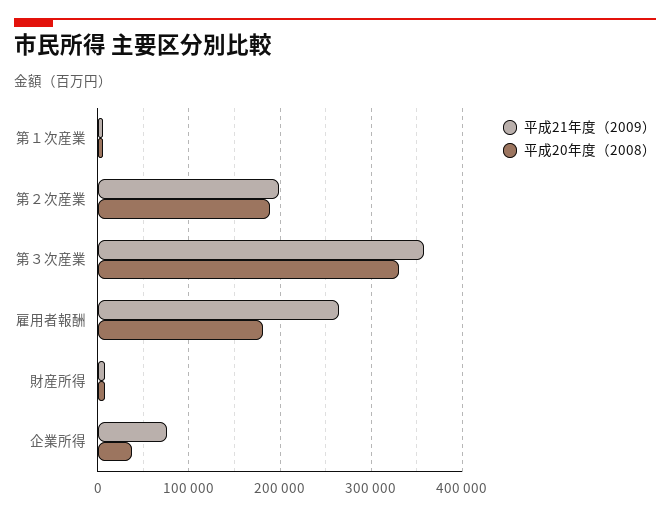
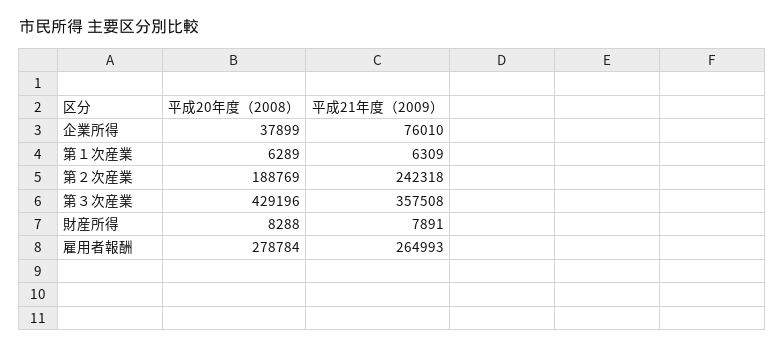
平成21年度（2009）, 第２次産業: 200000 -> 242318
平成20年度（2008）, 第３次産業: 330000 -> 429196
平成20年度（2008）, 雇用者報酬: 180000 -> 278784

